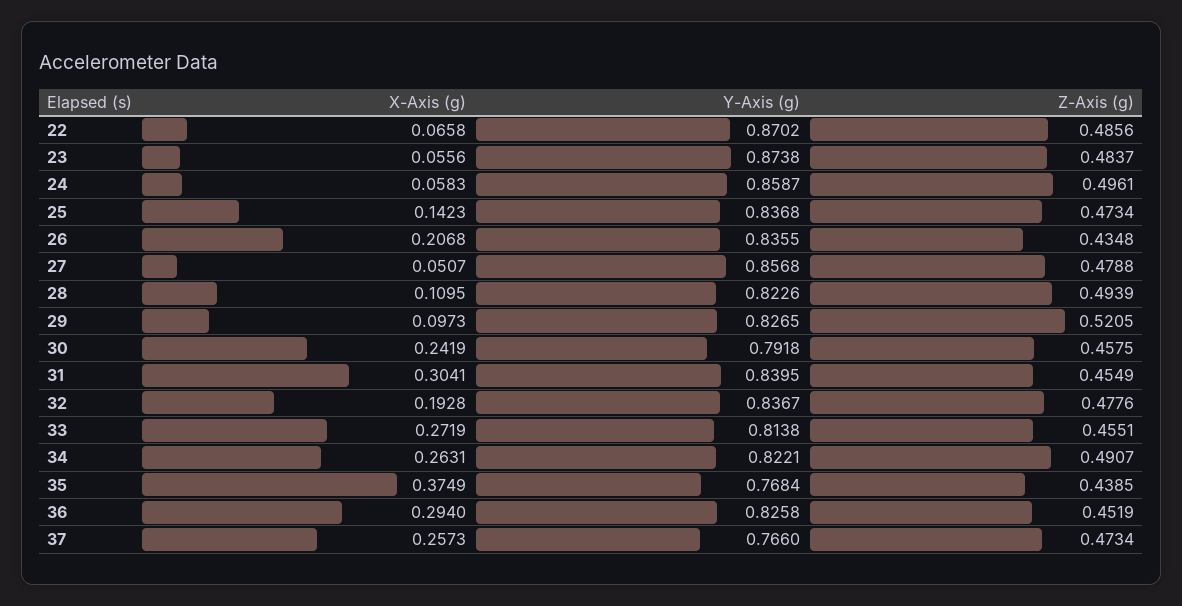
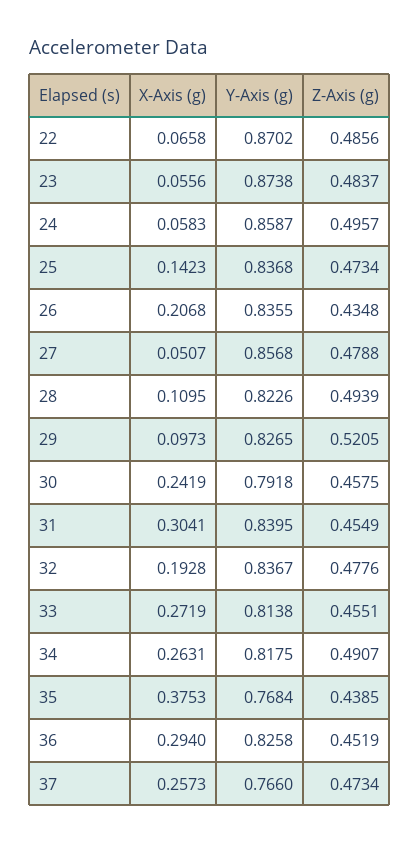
Z-Axis (g), 24: 0.4961 -> 0.4957
Y-Axis (g), 34: 0.8221 -> 0.8175
X-Axis (g), 35: 0.3749 -> 0.3753

